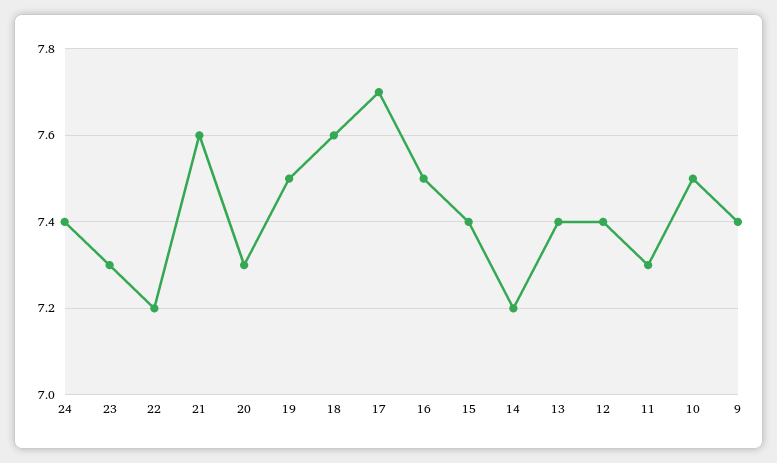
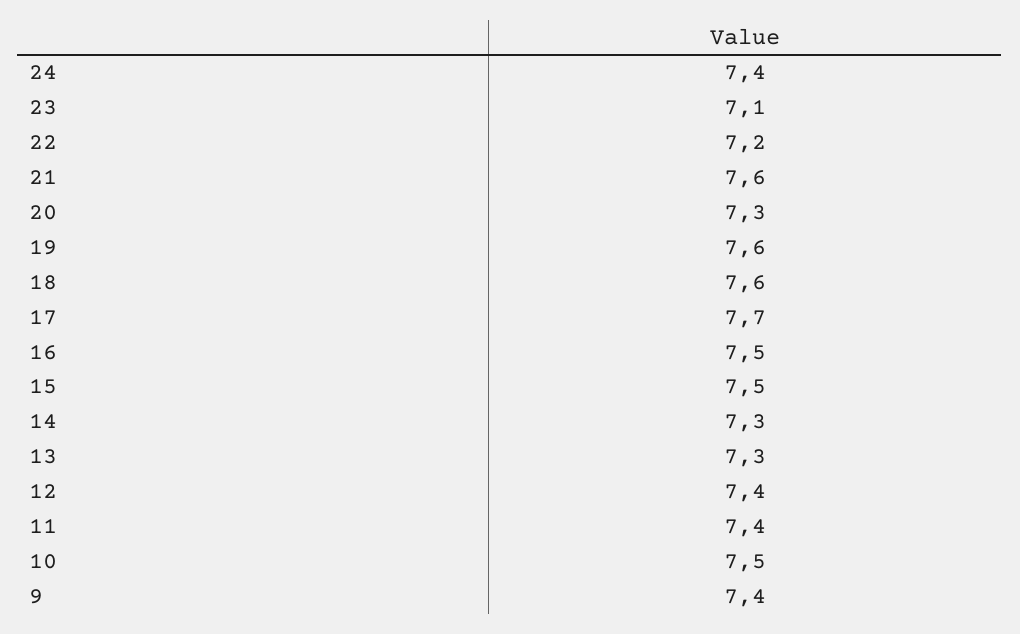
23: 7.3 -> 7.1
19: 7.5 -> 7.6
15: 7.4 -> 7.5
14: 7.2 -> 7.3
13: 7.4 -> 7.3
11: 7.3 -> 7.4

